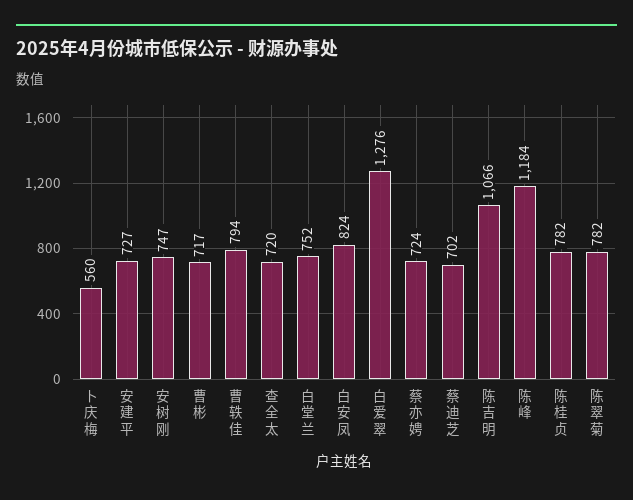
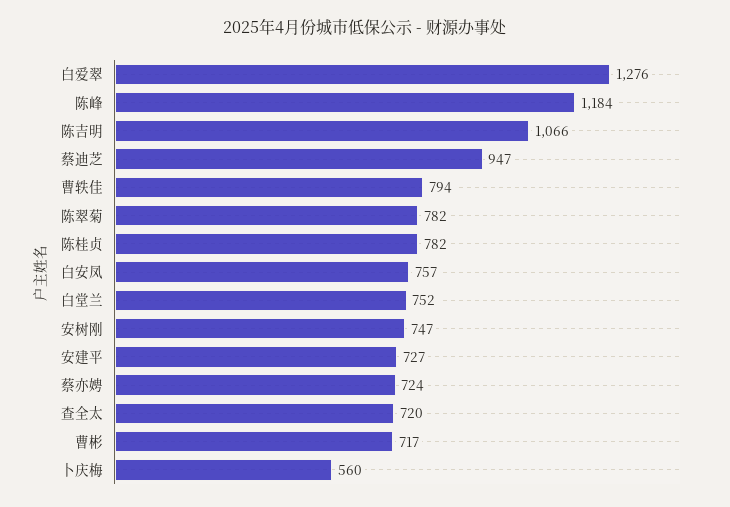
白安凤: 824 -> 757
蔡迪芝: 702 -> 947

